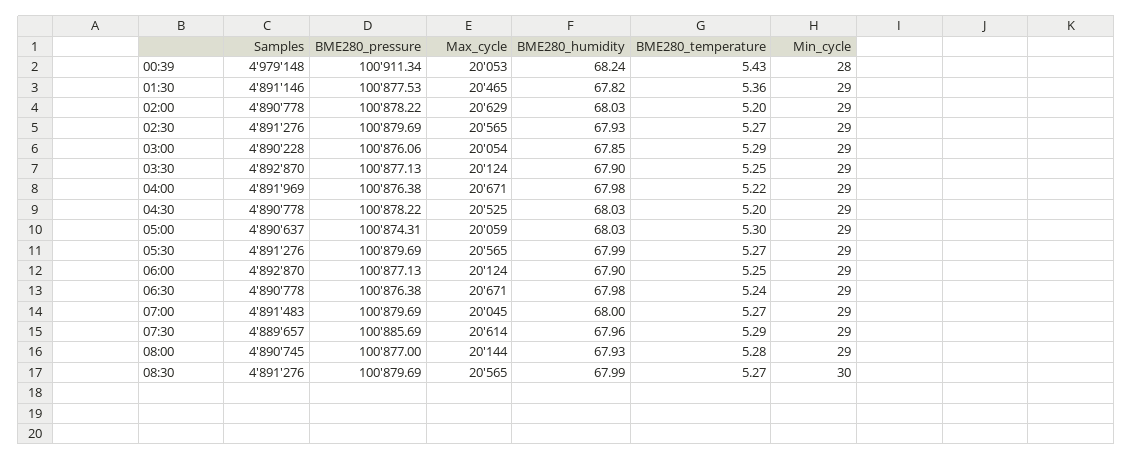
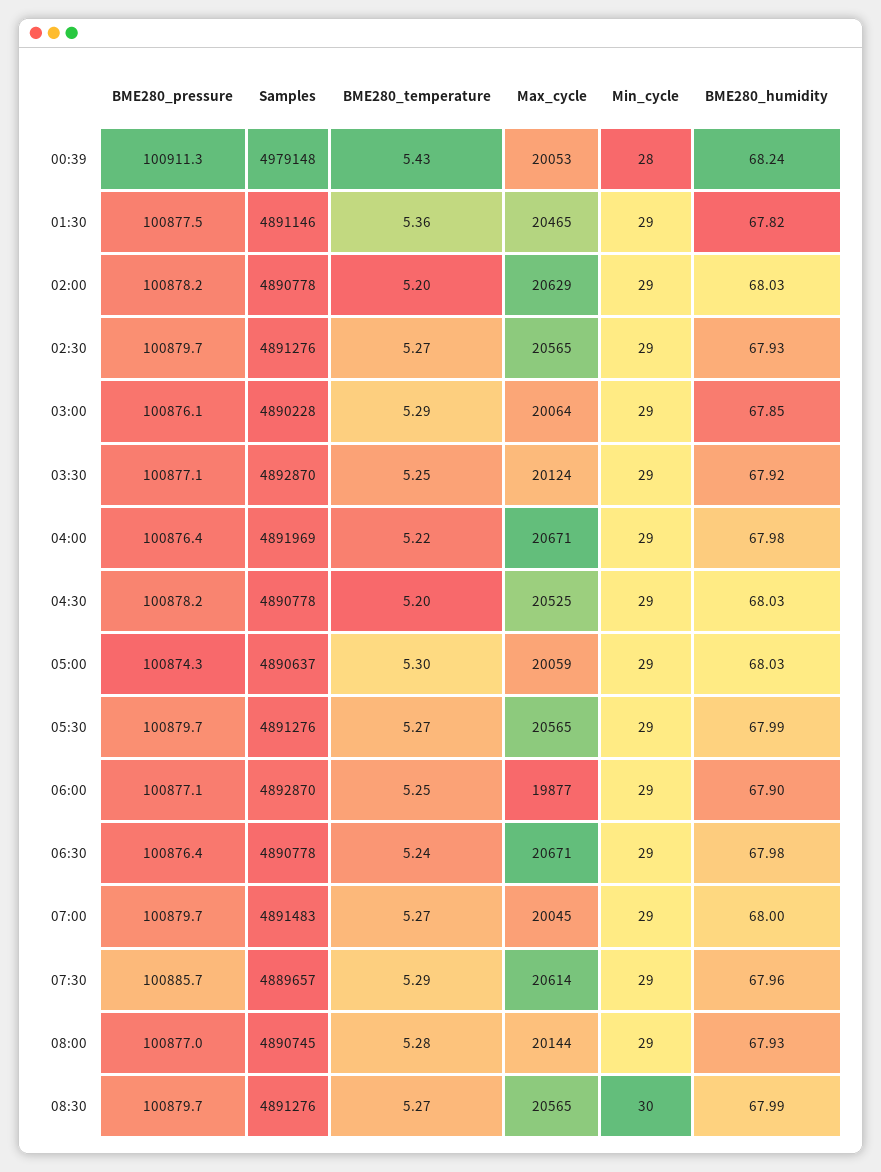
Max_cycle, 03:00: 20054 -> 20064
BME280_humidity, 03:30: 67.9 -> 67.92
Max_cycle, 06:00: 20124 -> 19877

